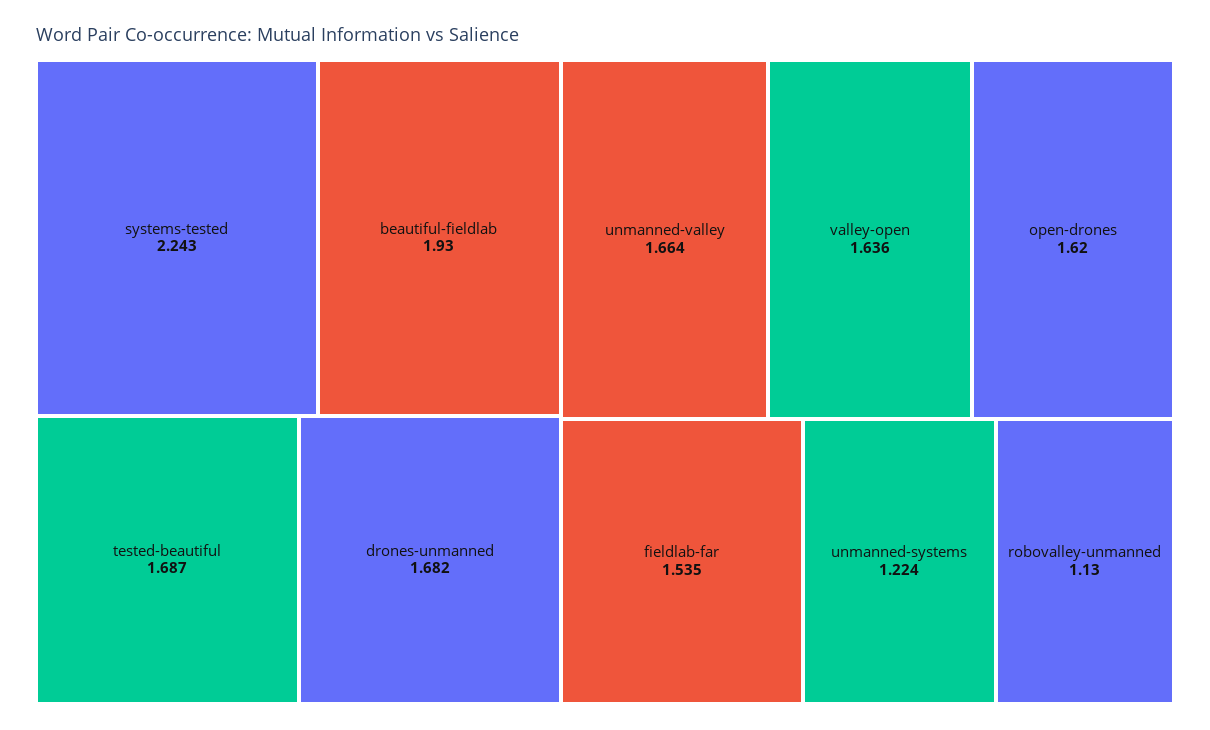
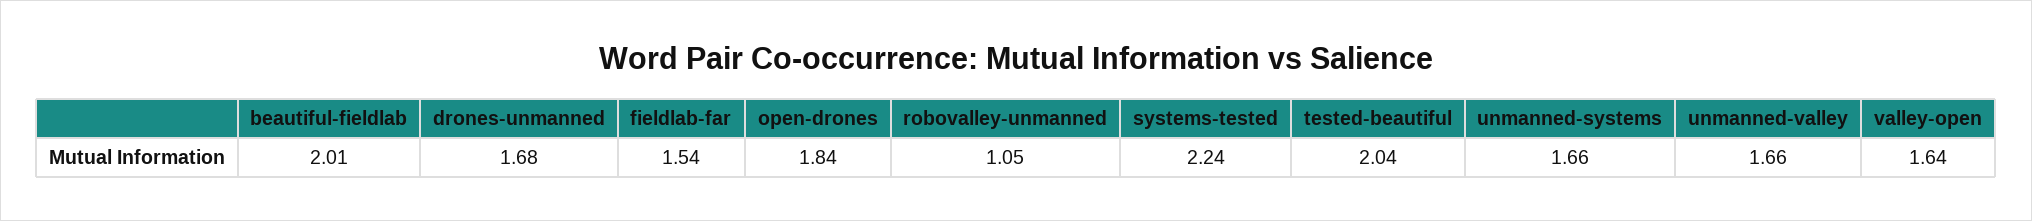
beautiful-fieldlab: 1.93 -> 2.01
tested-beautiful: 1.687 -> 2.04
open-drones: 1.62 -> 1.84
unmanned-systems: 1.224 -> 1.66
robovalley-unmanned: 1.13 -> 1.05

